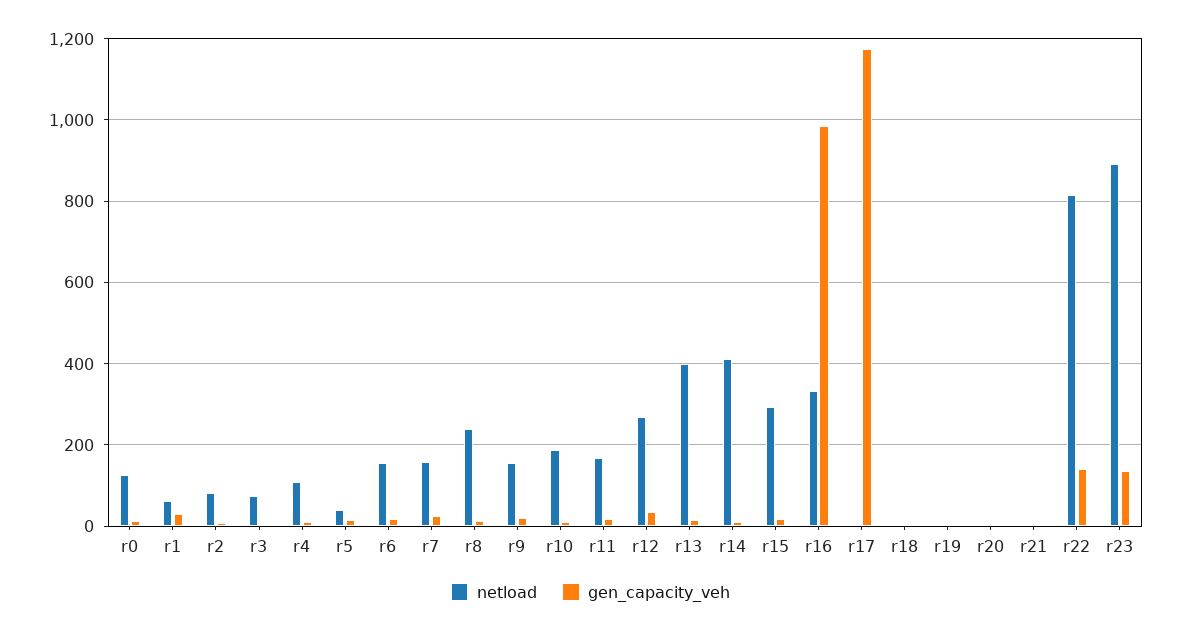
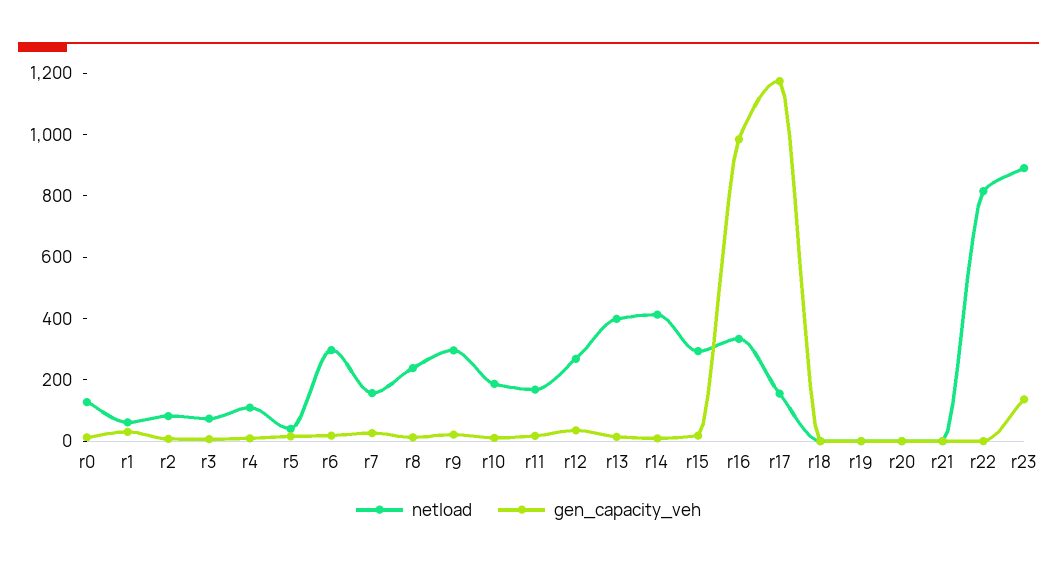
netload, r6: 160 -> 300
netload, r9: 160 -> 300
netload, r17: 0 -> 150
gen_capacity_veh, r22: 140 -> 0

